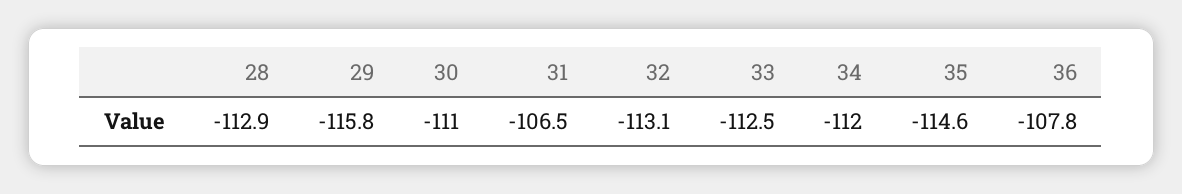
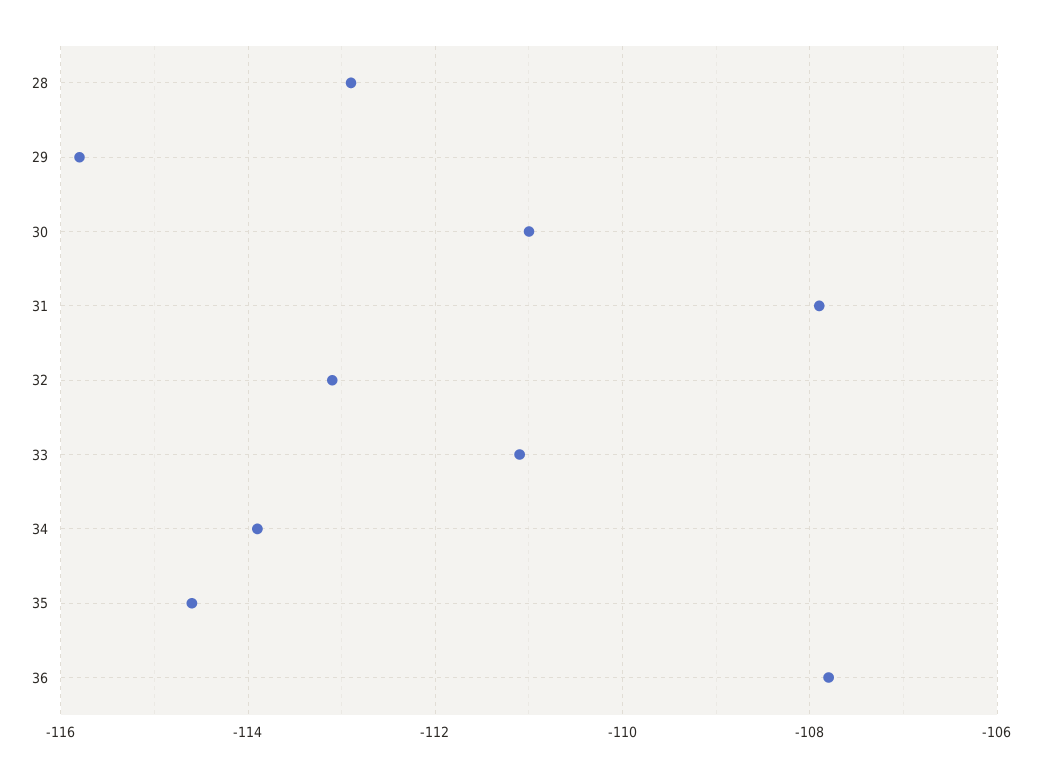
31: -106.5 -> -108
33: -112.5 -> -111
34: -112 -> -114

